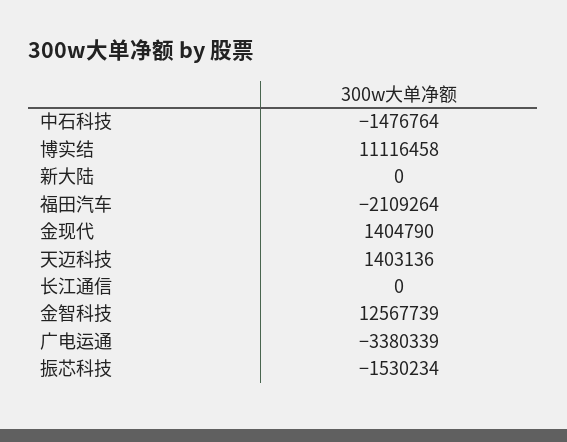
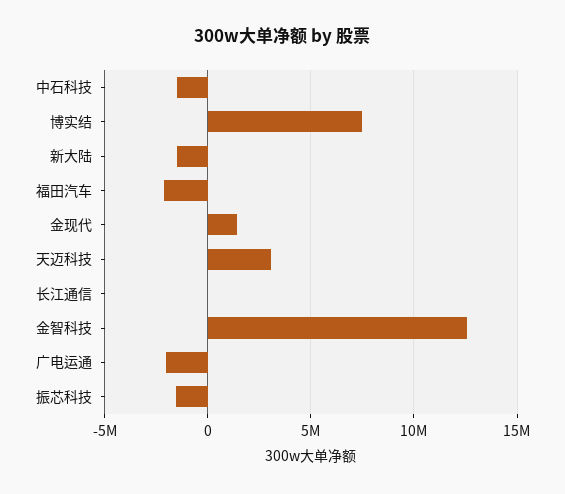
博实结: 11116458 -> 7500000
新大陆: 0 -> -1500000
天迈科技: 1403136 -> 3000000
广电运通: -3380339 -> -2000000

